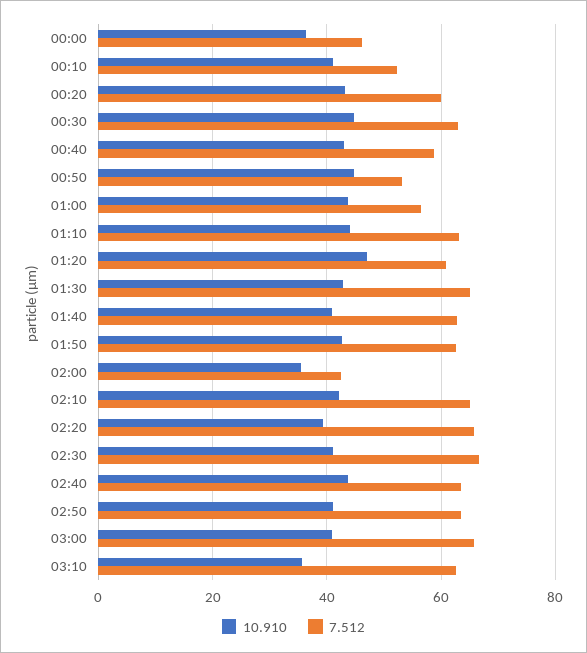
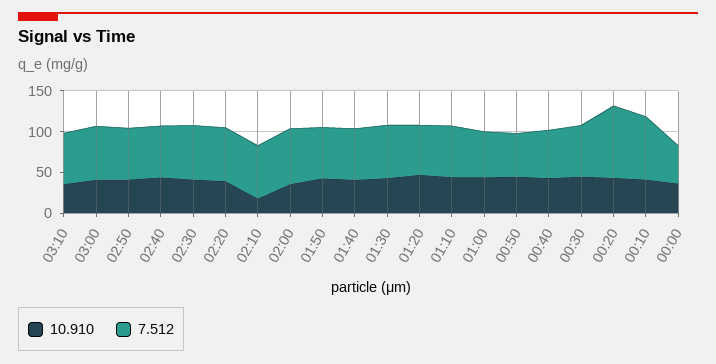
7.512, 00:10: 52 -> 80
7.512, 00:20: 60 -> 90
7.512, 02:00: 42 -> 70
10.910, 02:10: 42 -> 20

